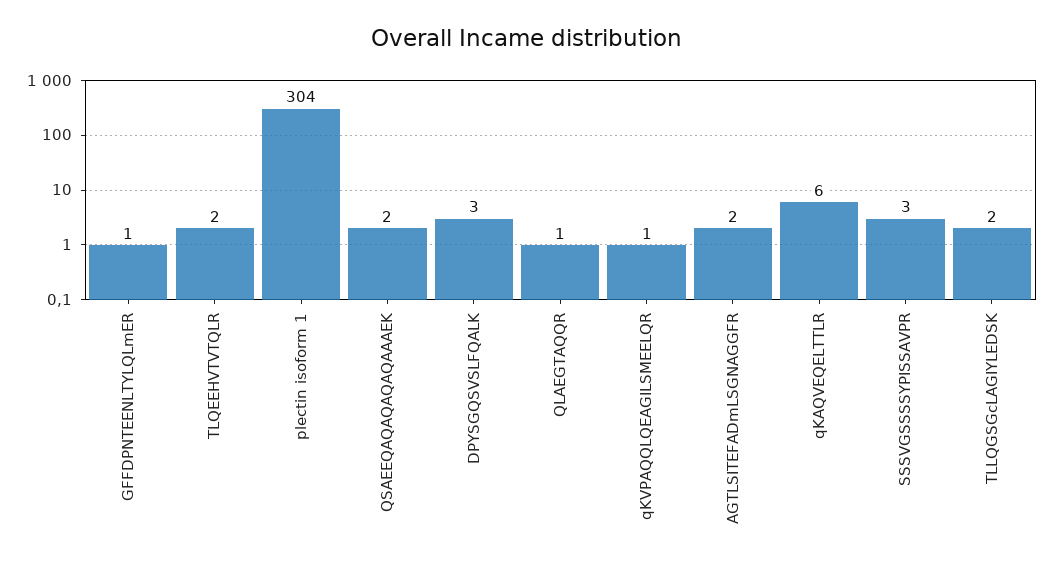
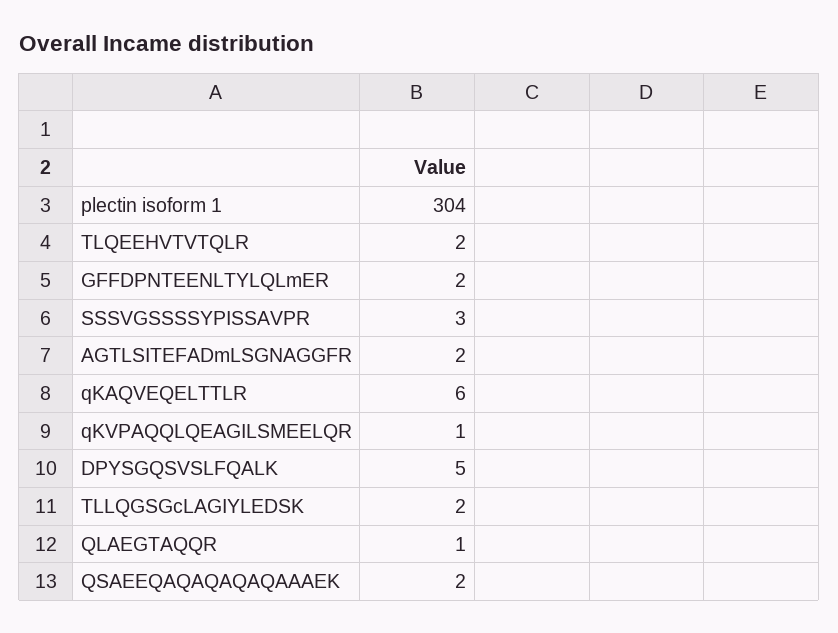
GFFDPNTEENLTYLQLmER: 1 -> 2
DPYSGQSVSLFQALK: 3 -> 5

